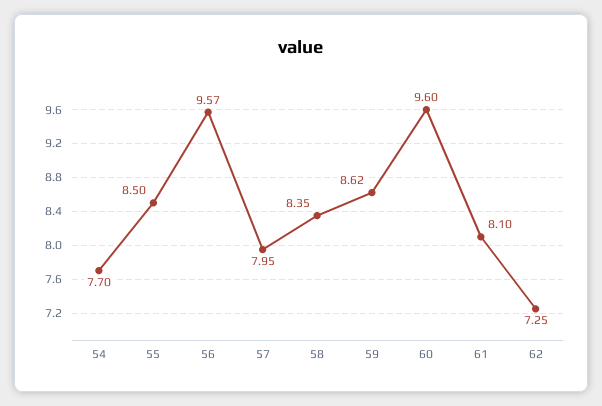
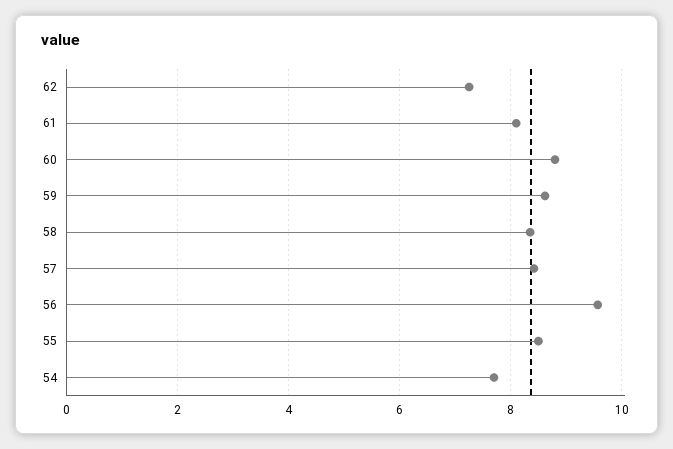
57: 7.95 -> 8.4
60: 9.6 -> 8.8

